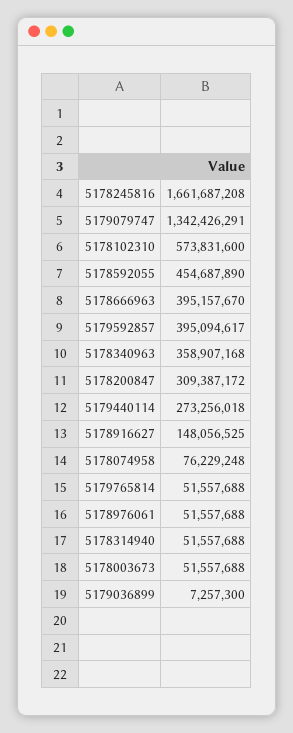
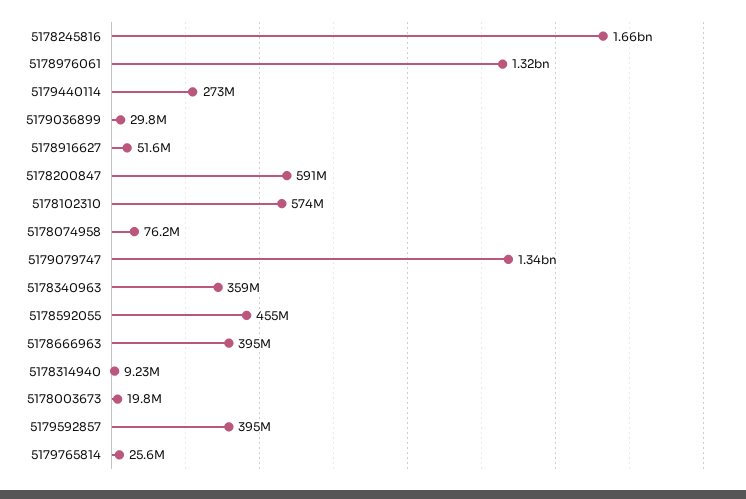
5178200847: 309387172 -> 591000000
5178916627: 148056525 -> 51600000
5179765814: 51557688 -> 25600000
5178976061: 51557688 -> 1320000000
5178314940: 51557688 -> 9230000
5178003673: 51557688 -> 19800000
5179036899: 7257300 -> 29800000

